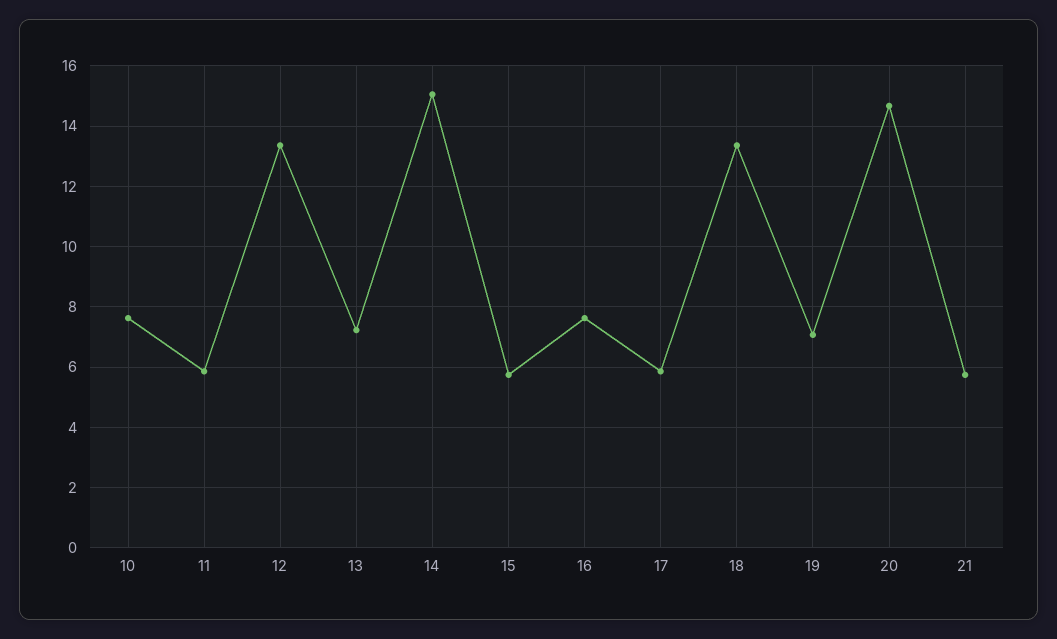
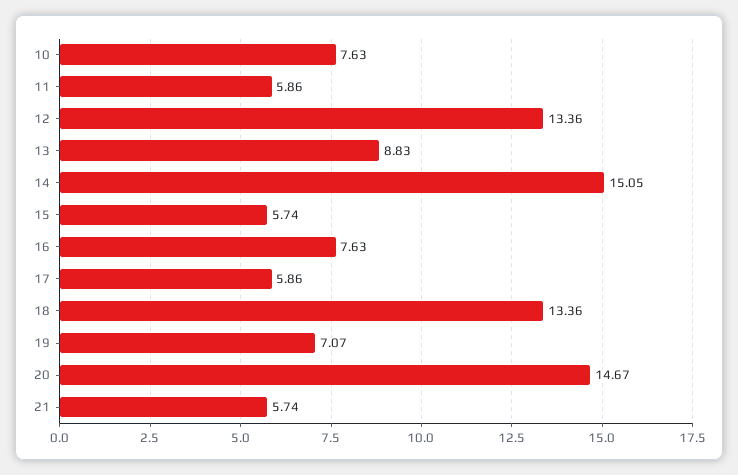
13: 7.2 -> 8.83

